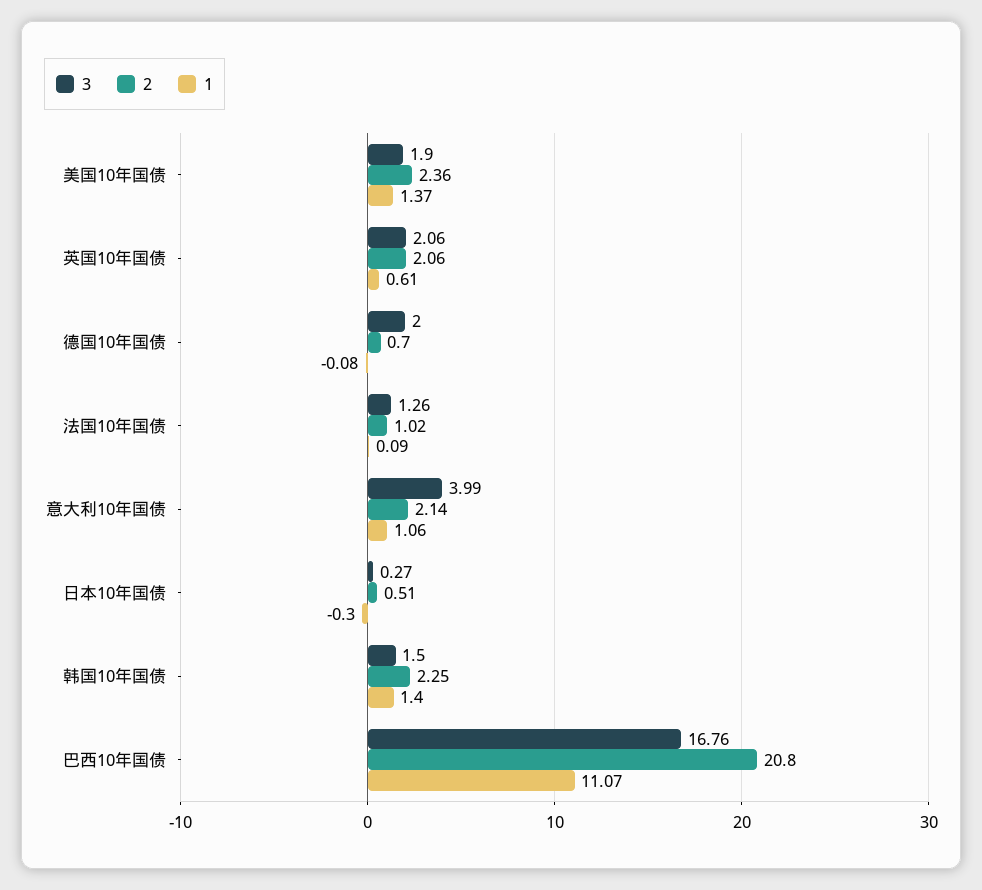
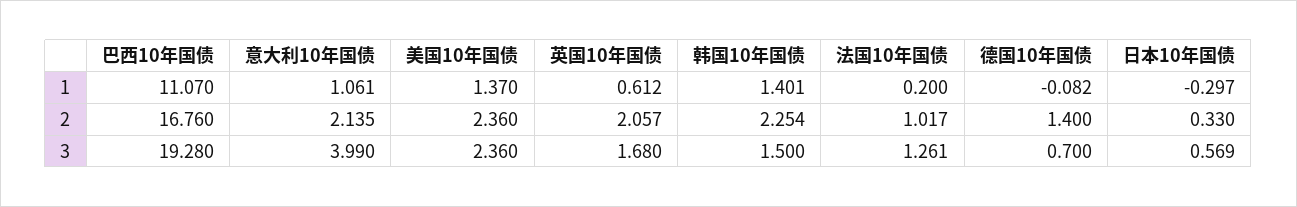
3, 美国10年国债: 1.9 -> 2.36
3, 英国10年国债: 2.06 -> 1.68
3, 德国10年国债: 2 -> 0.7
2, 德国10年国债: 0.7 -> 1.4
1, 法国10年国债: 0.09 -> 0.2
3, 日本10年国债: 0.27 -> 0.569
2, 日本10年国债: 0.51 -> 0.33
3, 巴西10年国债: 16.76 -> 19.28
2, 巴西10年国债: 20.8 -> 16.76

